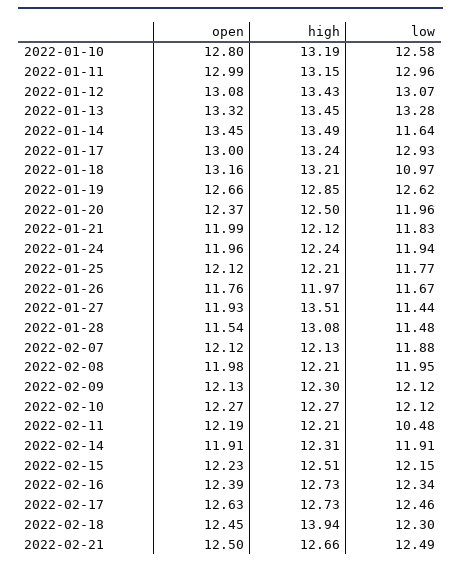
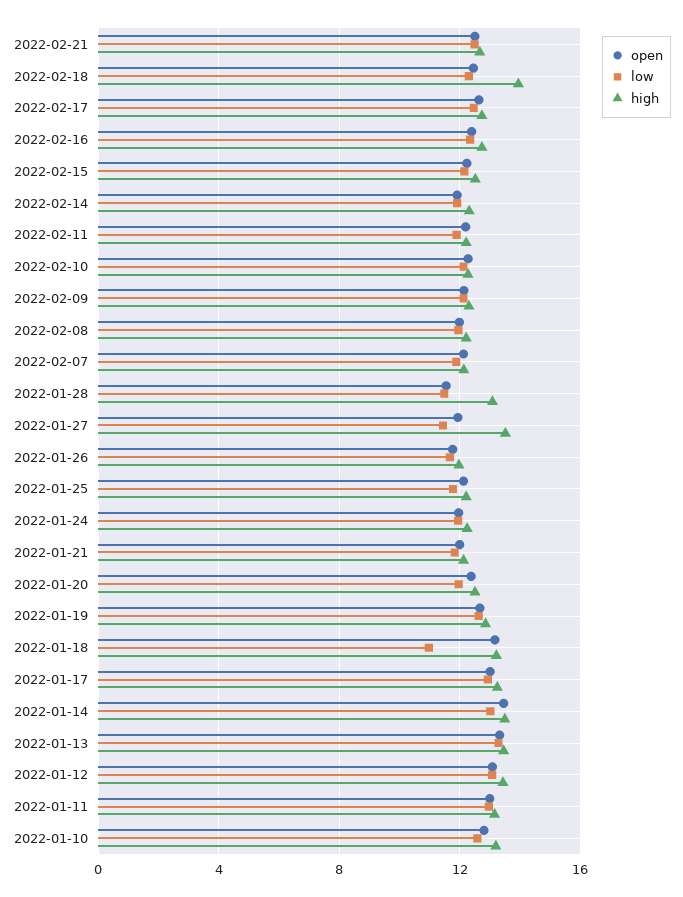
low, 2022-01-14: 11.64 -> 13
low, 2022-02-11: 10.48 -> 12

